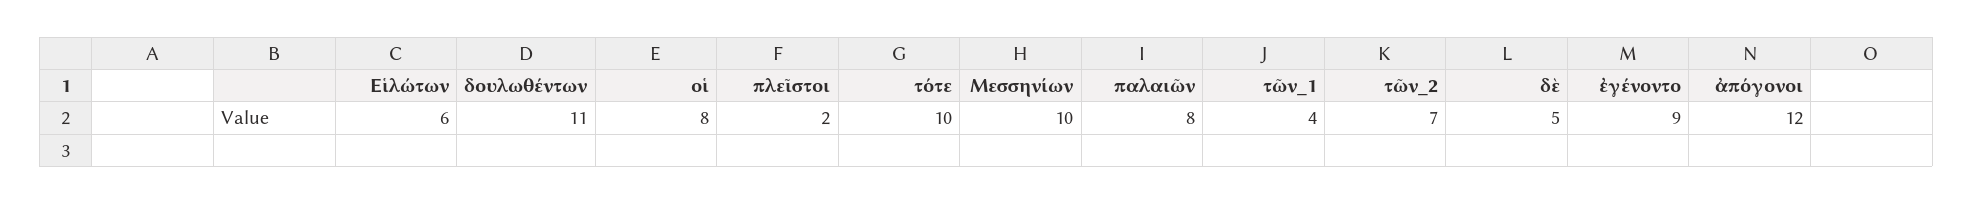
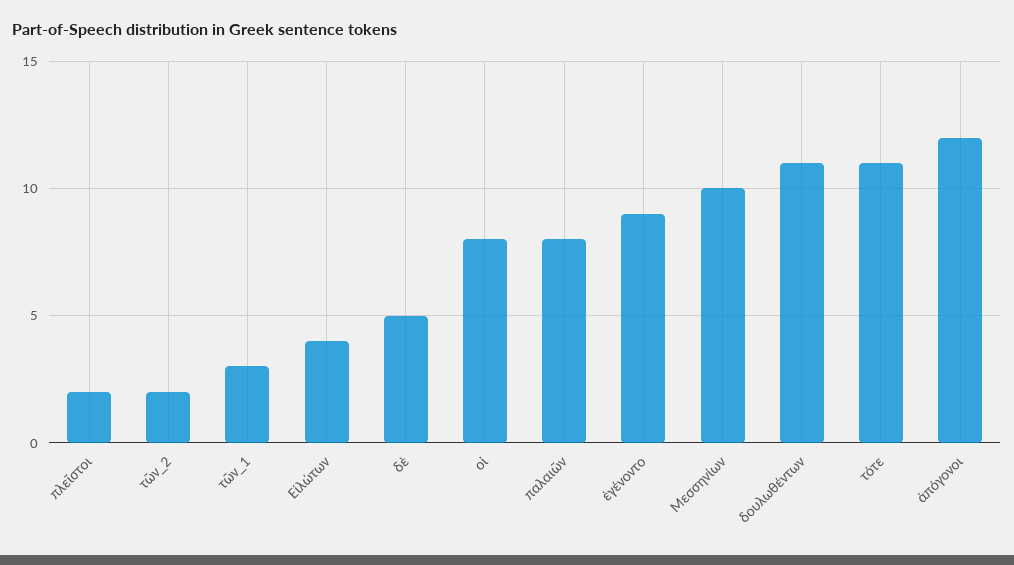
Εἱλώτων: 6 -> 4
τότε: 10 -> 11
τῶν_1: 4 -> 3
τῶν_2: 7 -> 2

